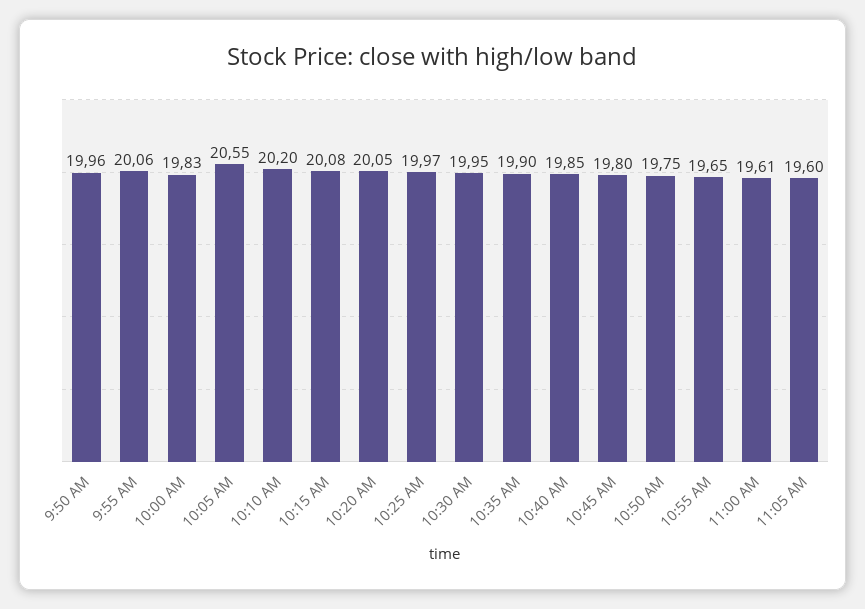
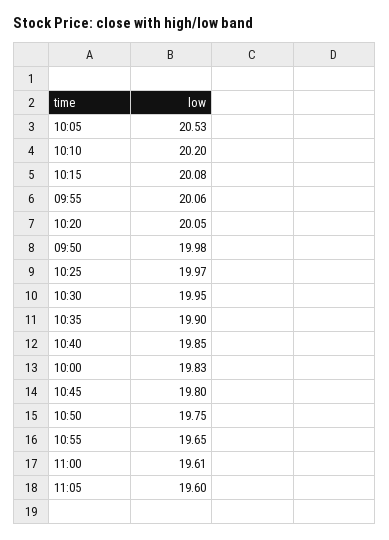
9:50 AM: 19.96 -> 19.98
10:05 AM: 20.55 -> 20.53

